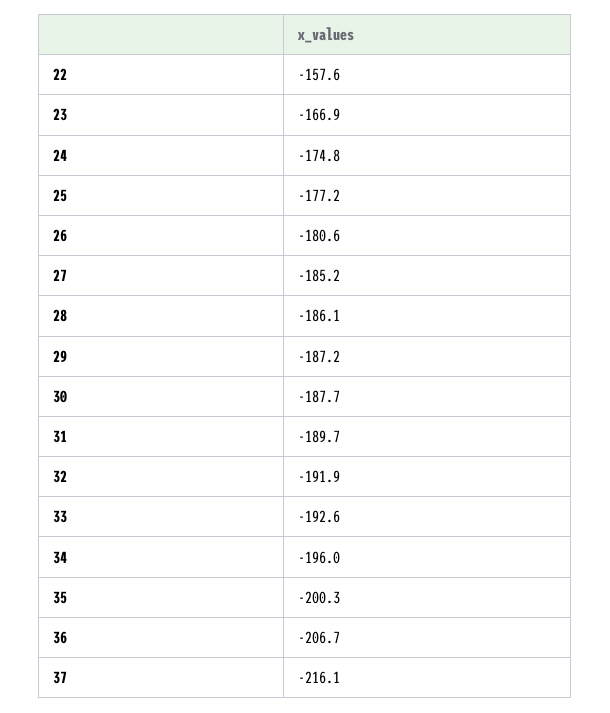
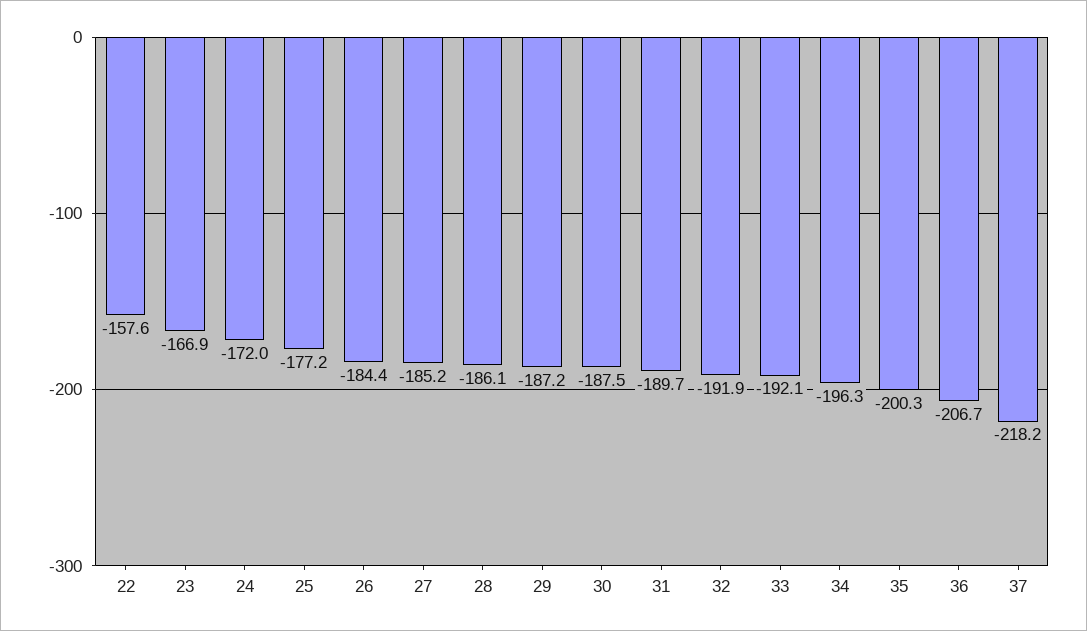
24: -174.8 -> -172
26: -180.6 -> -184.4
30: -187.7 -> -187.5
33: -192.6 -> -192.1
34: -196 -> -196.3
37: -216.1 -> -218.2

